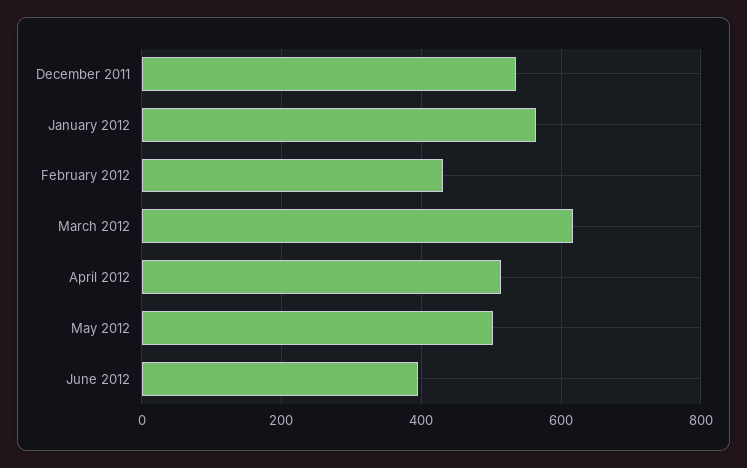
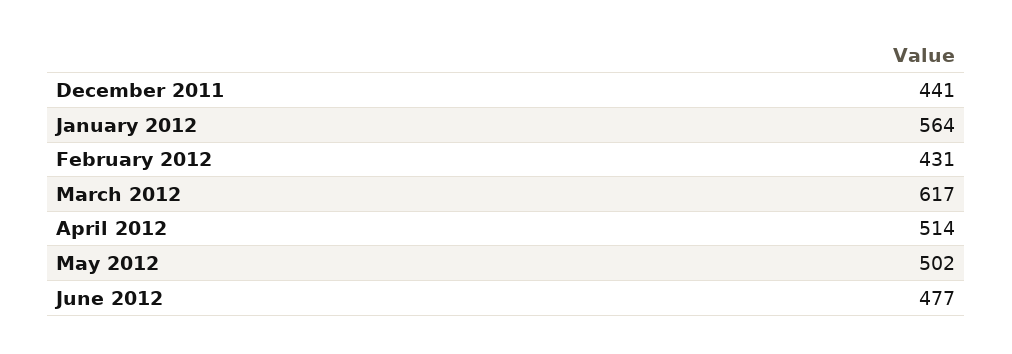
December 2011: 540 -> 441
June 2012: 400 -> 477

